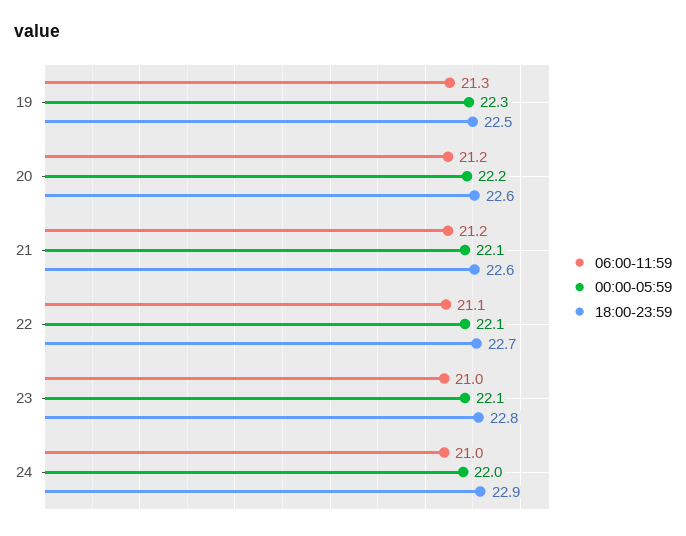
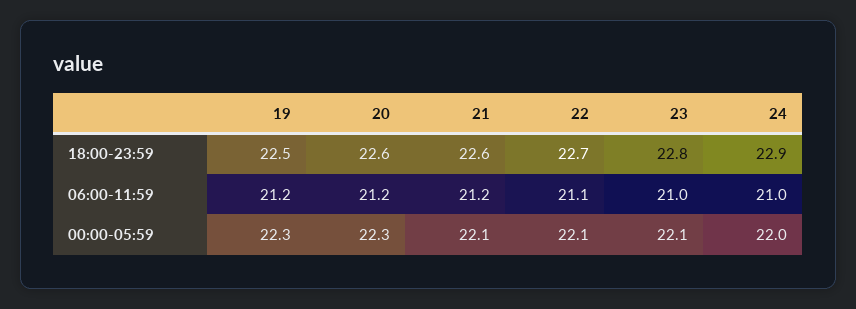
06:00-11:59, 19: 21.3 -> 21.2
00:00-05:59, 20: 22.2 -> 22.3

